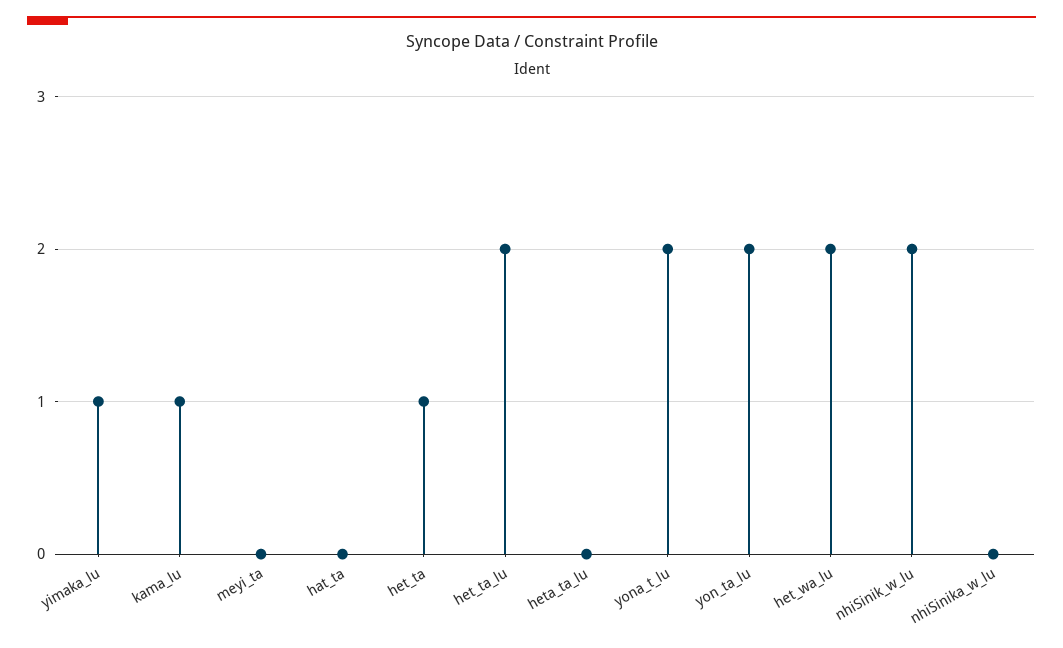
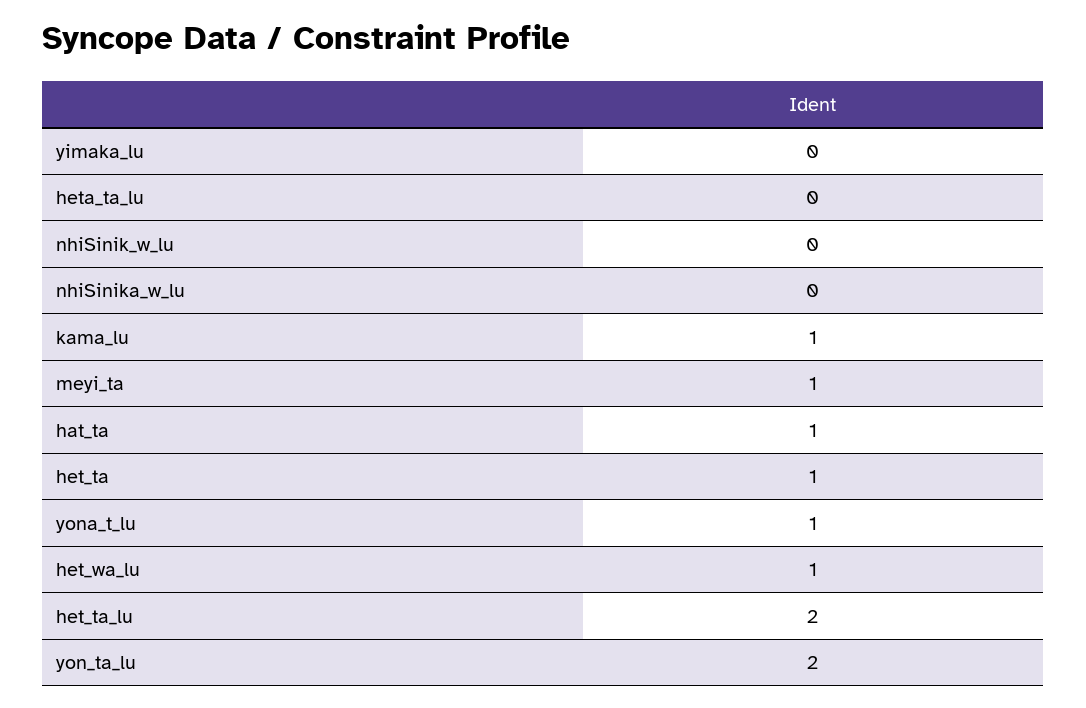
yimaka_lu: 1 -> 0
meyi_ta: 0 -> 1
hat_ta: 0 -> 1
yona_t_lu: 2 -> 1
het_wa_lu: 2 -> 1
nhiSinik_w_lu: 2 -> 0

